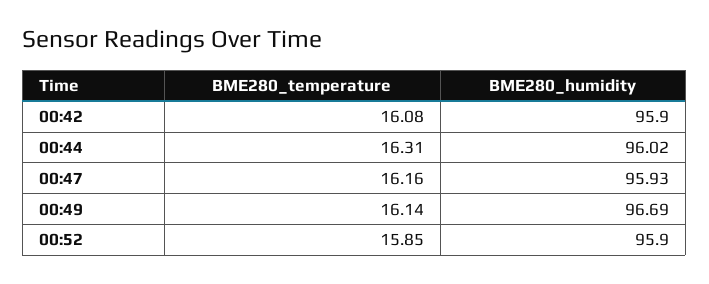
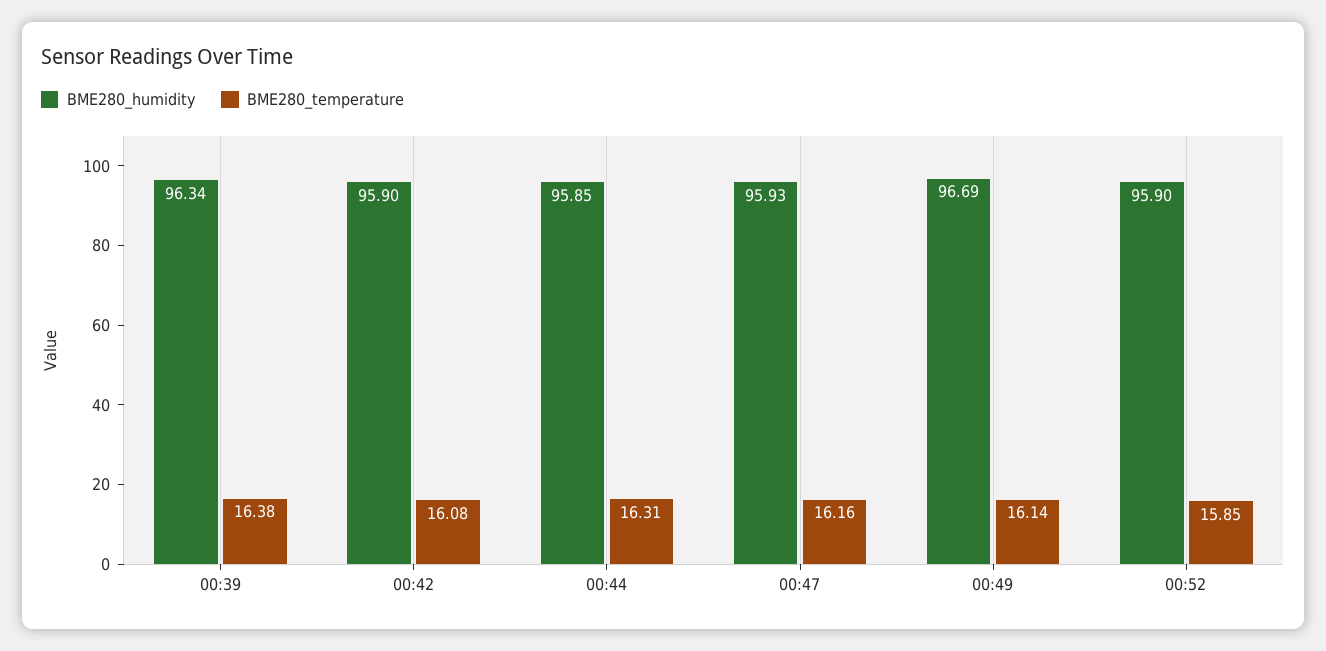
BME280_humidity, 00:44: 96.02 -> 95.85
BME280_humidity, 00:39: none -> 96.34
BME280_temperature, 00:39: none -> 16.38

